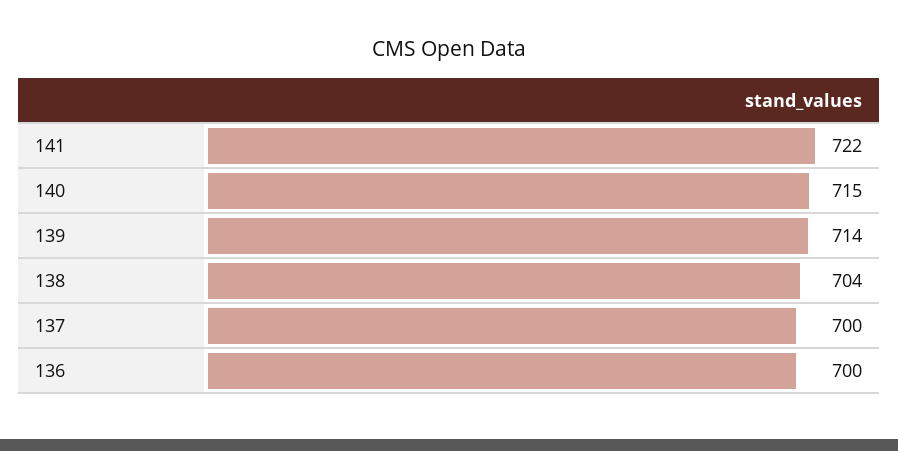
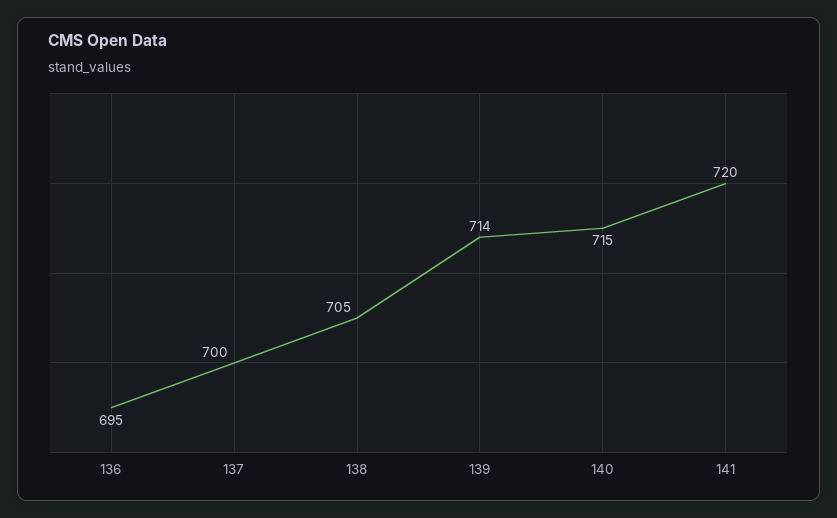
141: 722 -> 720
138: 704 -> 705
136: 700 -> 695

